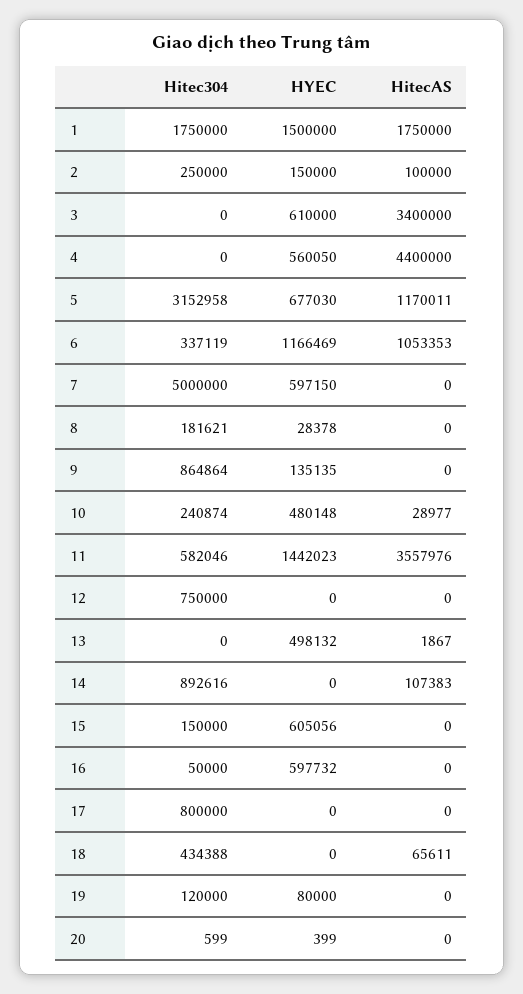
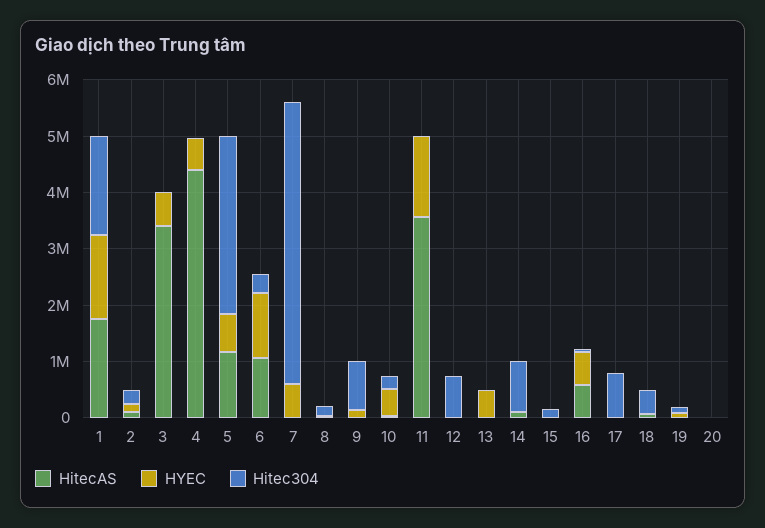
Hitec304, 11: 582046 -> 0
HYEC, 15: 605056 -> 0
HitecAS, 16: 0 -> 600000

